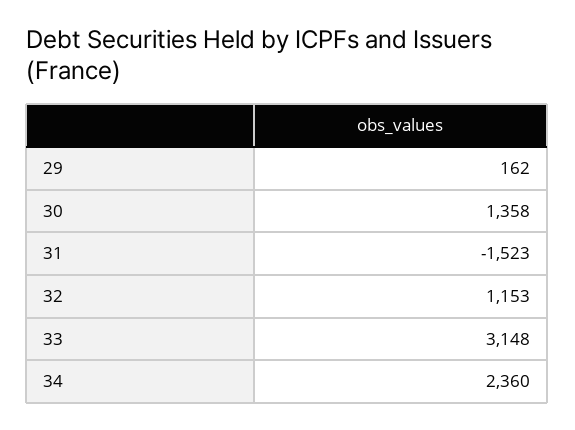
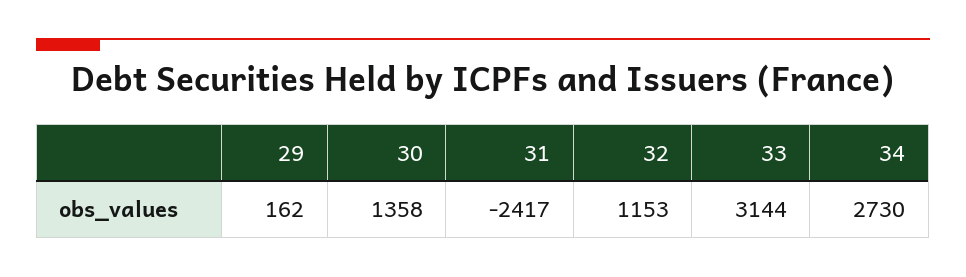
31: -1523 -> -2417
33: 3148 -> 3144
34: 2360 -> 2730

